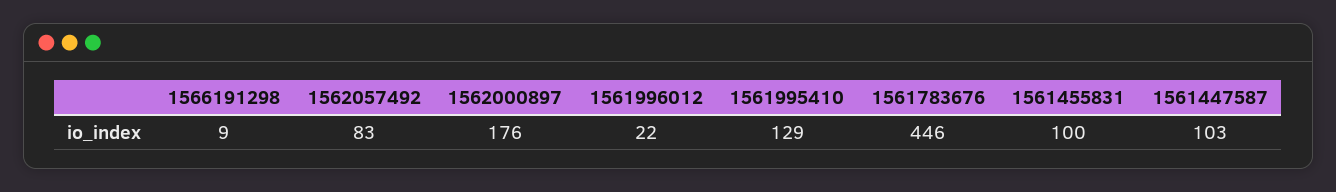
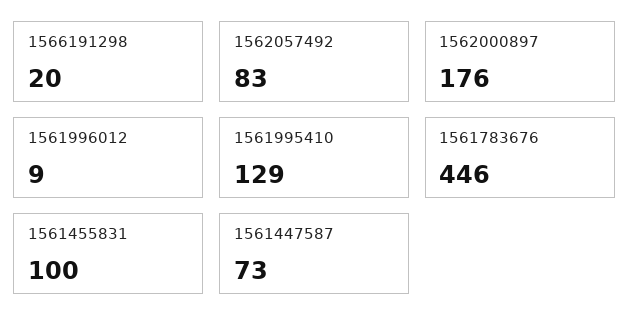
1566191298: 9 -> 20
1561996012: 22 -> 9
1561447587: 103 -> 73

